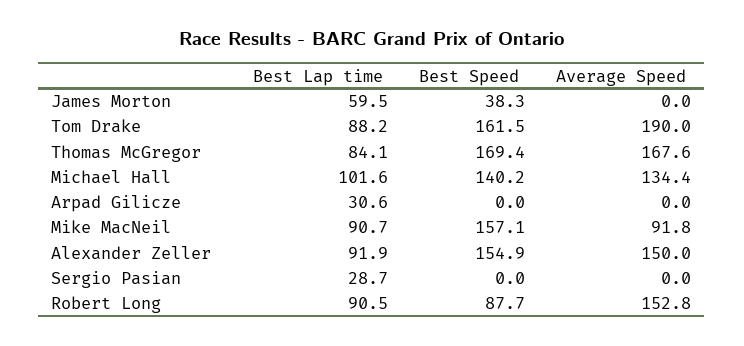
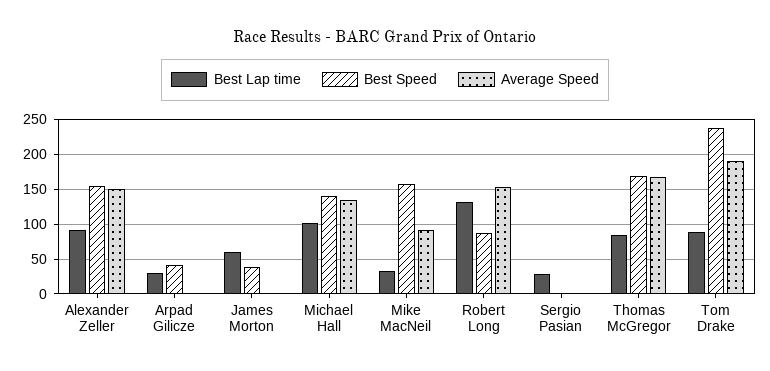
Best Speed, Tom Drake: 161.5 -> 240
Best Speed, Arpad Gilicze: 0 -> 40
Best Lap time, Mike MacNeil: 90.7 -> 30
Best Lap time, Robert Long: 90.5 -> 130

